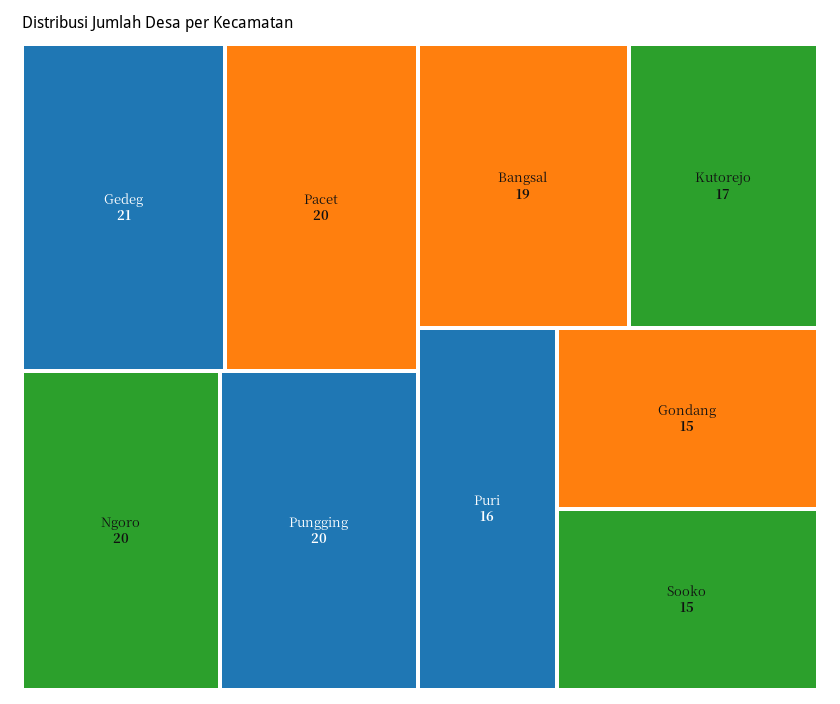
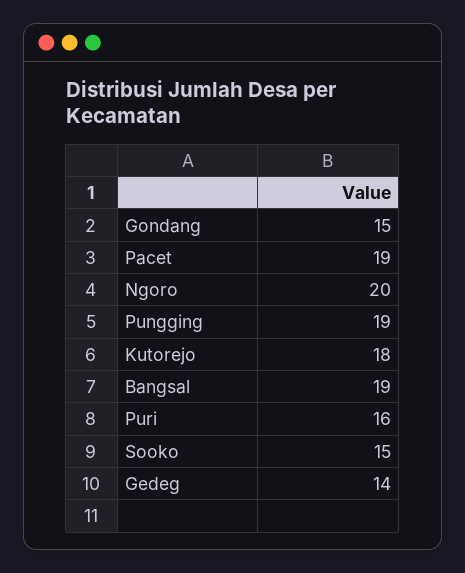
Gedeg: 21 -> 14
Pacet: 20 -> 19
Pungging: 20 -> 19
Kutorejo: 17 -> 18

